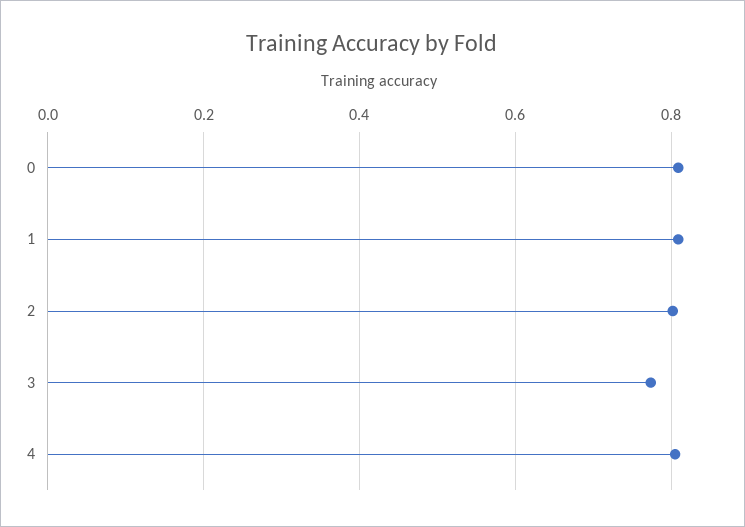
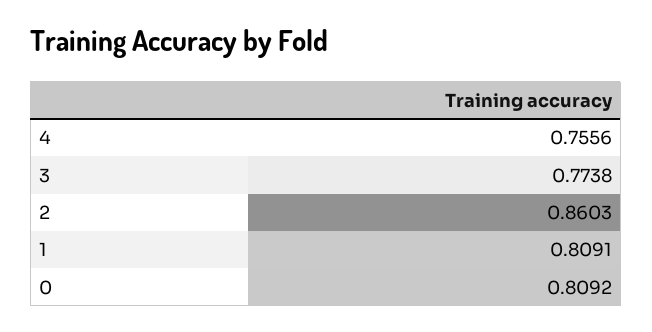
2: 0.8 -> 0.8603
4: 0.8 -> 0.7556

